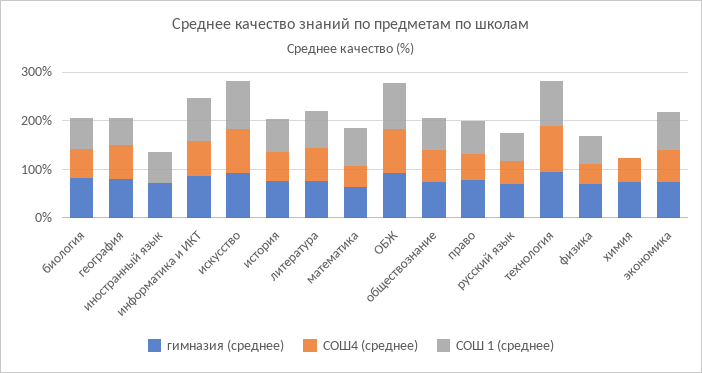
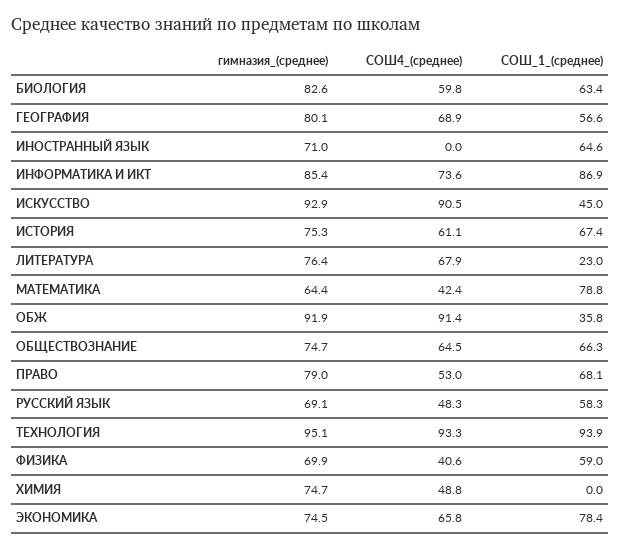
СОШ 1 (среднее), искусство: 100 -> 45
СОШ 1 (среднее), литература: 80 -> 23
СОШ 1 (среднее), ОБЖ: 100 -> 35.8

